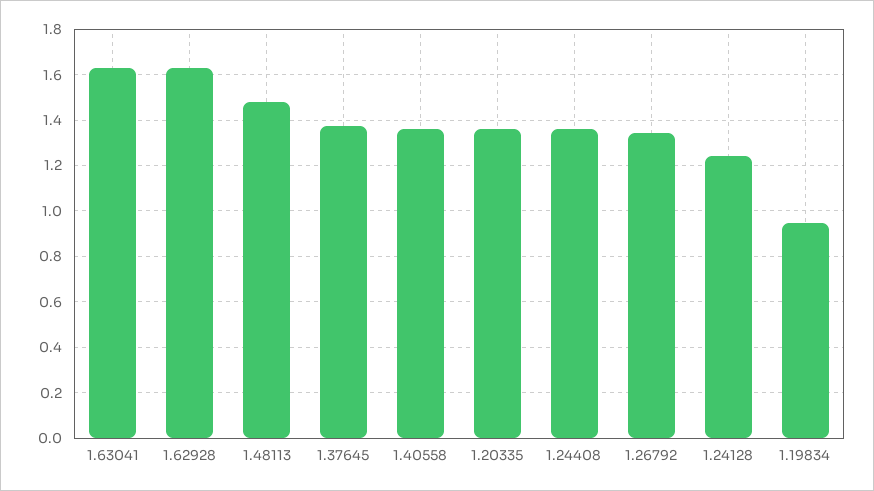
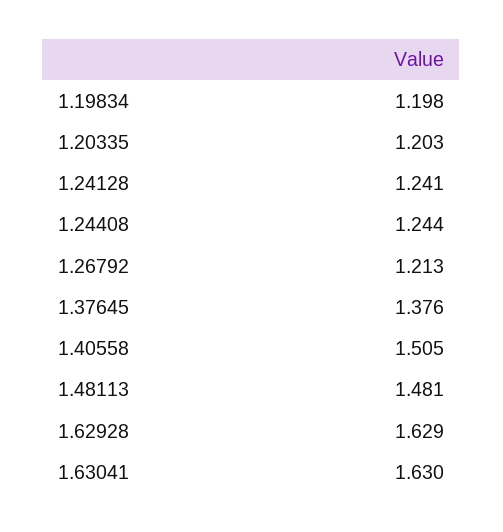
1.40558: 1.35 -> 1.505
1.20335: 1.35 -> 1.203
1.24408: 1.35 -> 1.244
1.26792: 1.35 -> 1.213
1.19834: 0.95 -> 1.198

